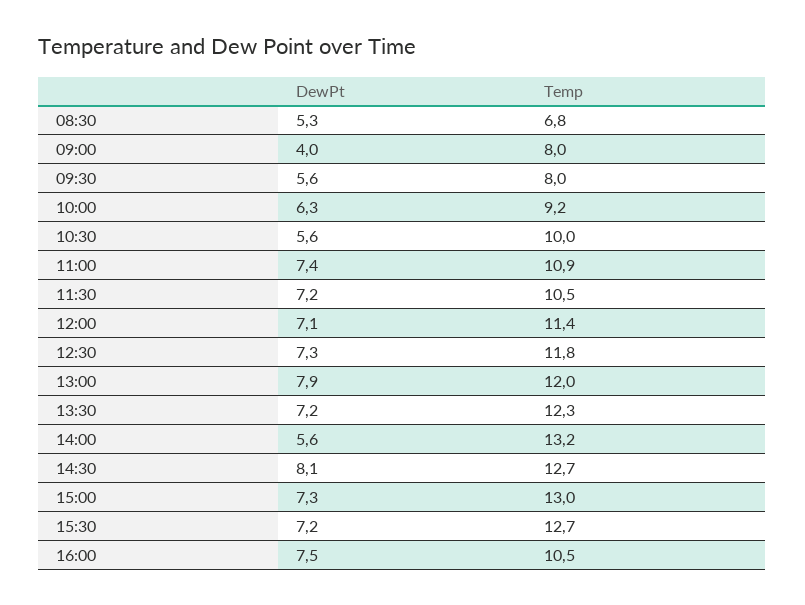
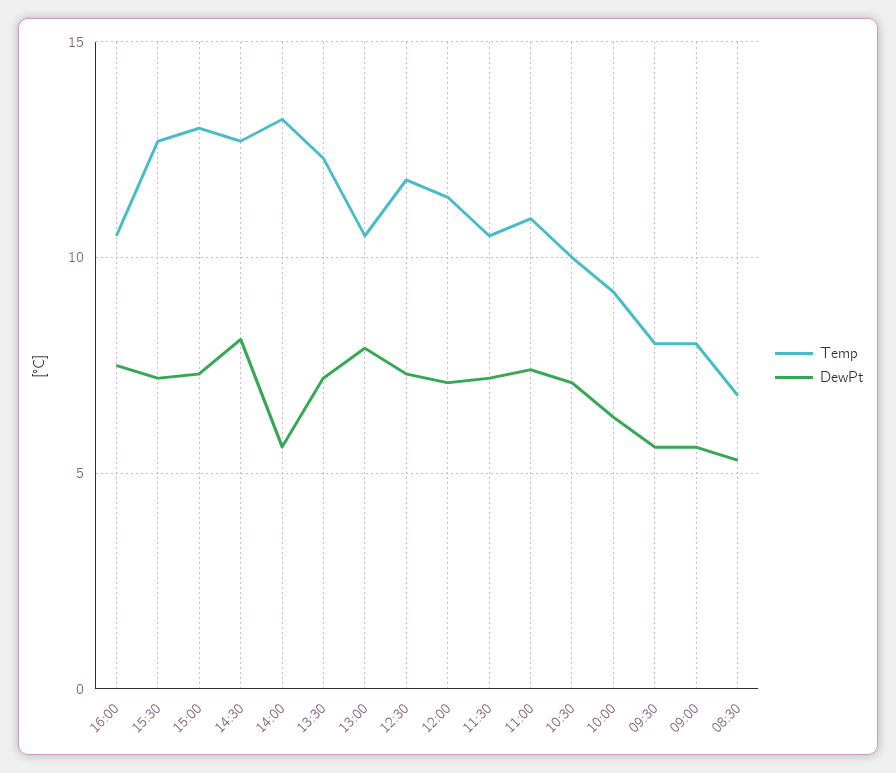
DewPt, 09:00: 4 -> 5.5
DewPt, 10:30: 5.6 -> 7
Temp, 13:00: 12 -> 10.5

